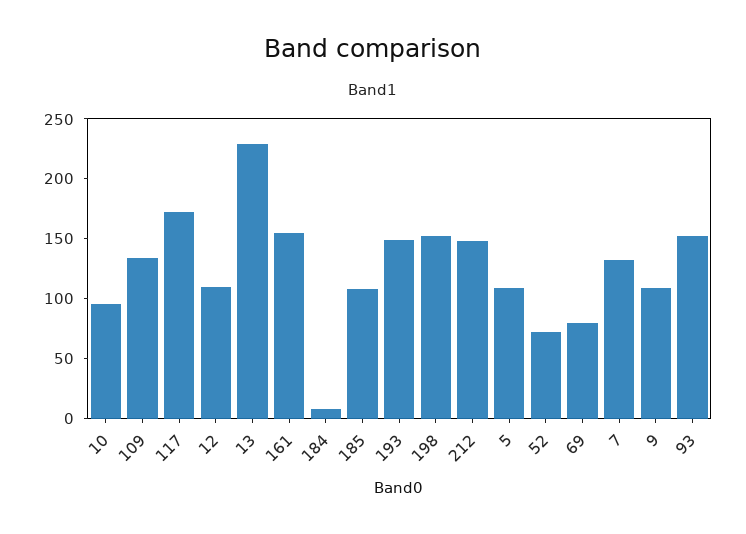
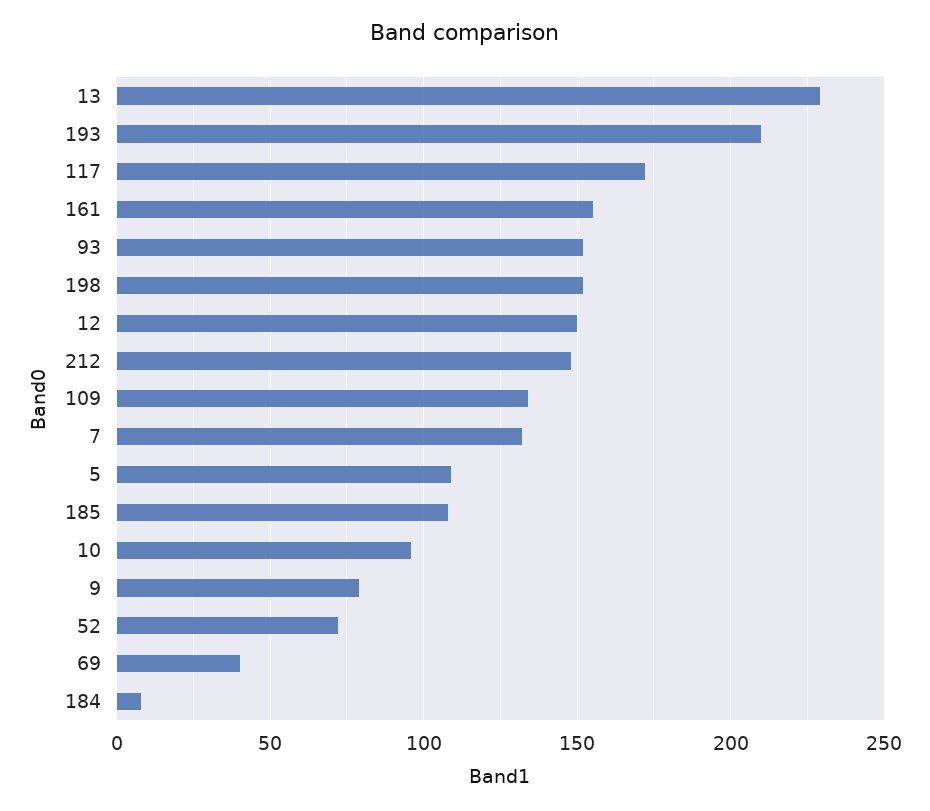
12: 110 -> 150
193: 150 -> 210
69: 80 -> 40
9: 110 -> 80

